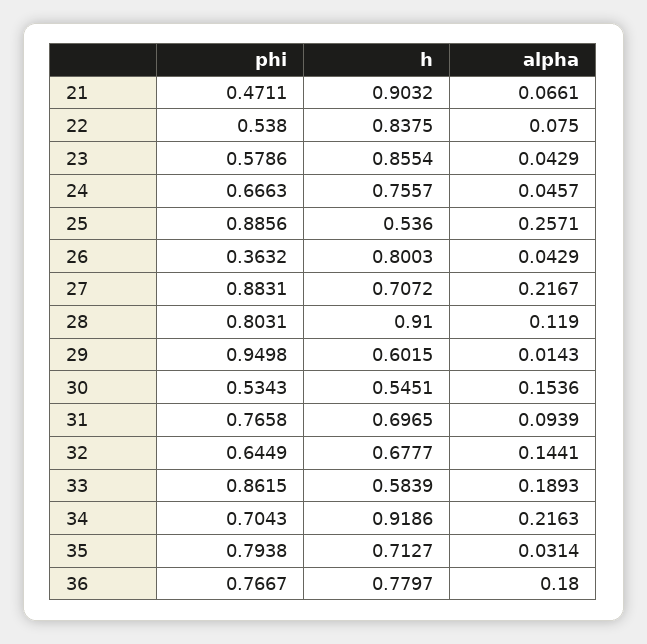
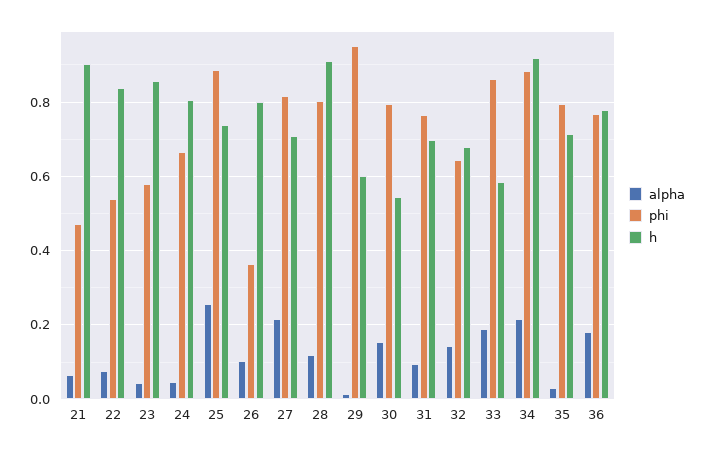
h, 24: 0.7557 -> 0.8
h, 25: 0.536 -> 0.74
alpha, 26: 0.0429 -> 0.1
phi, 27: 0.8831 -> 0.82
phi, 30: 0.5343 -> 0.8
phi, 34: 0.7043 -> 0.88

